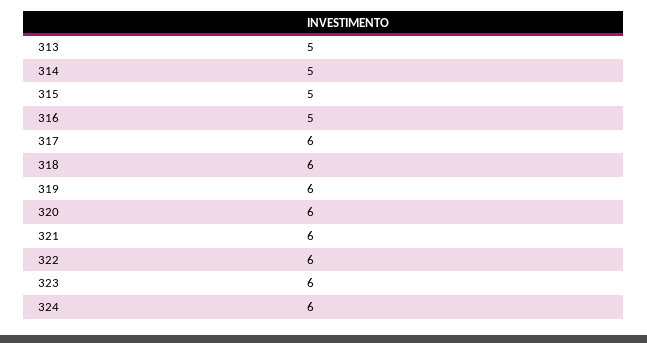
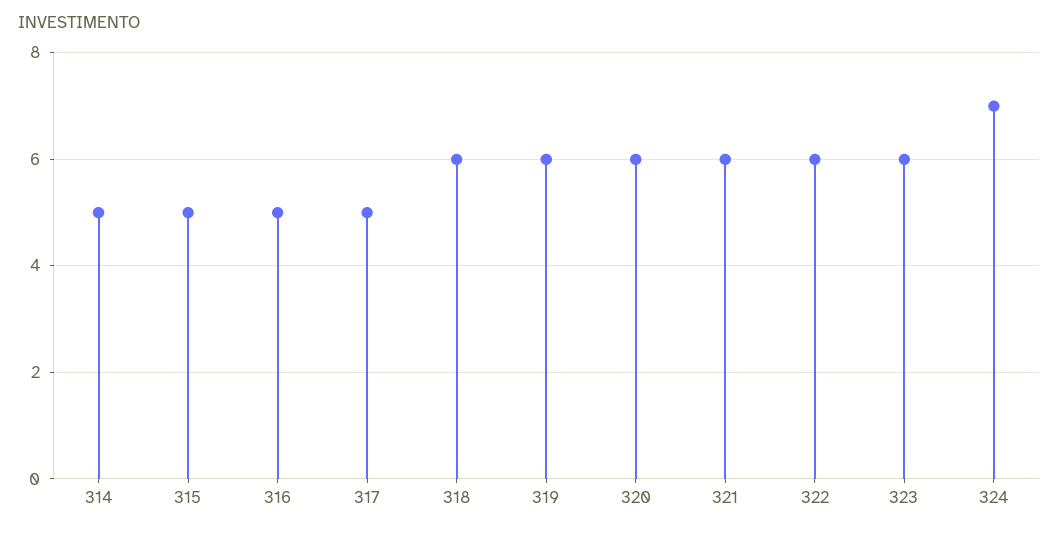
313: 5 -> none
317: 6 -> 5
324: 6 -> 7

